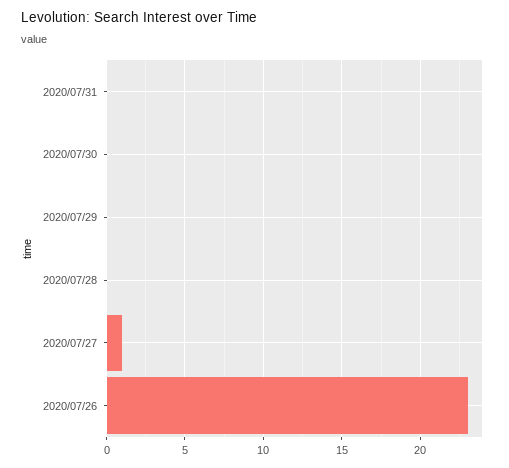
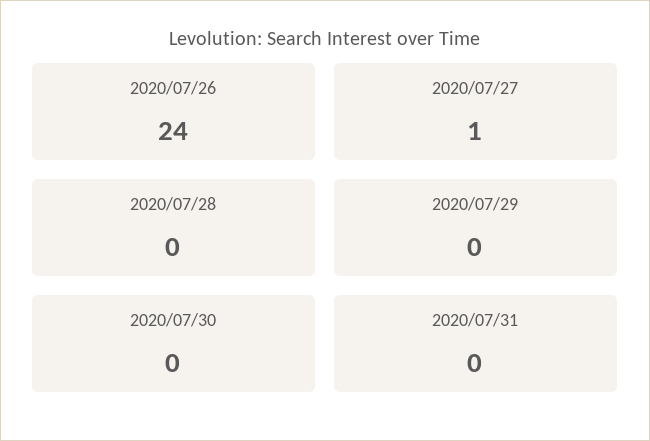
2020/07/26: 23 -> 24

